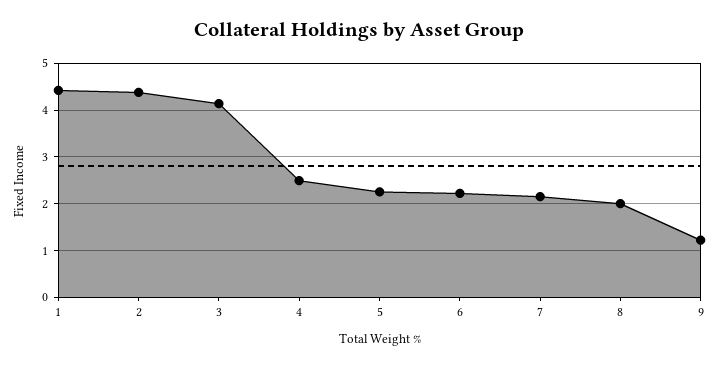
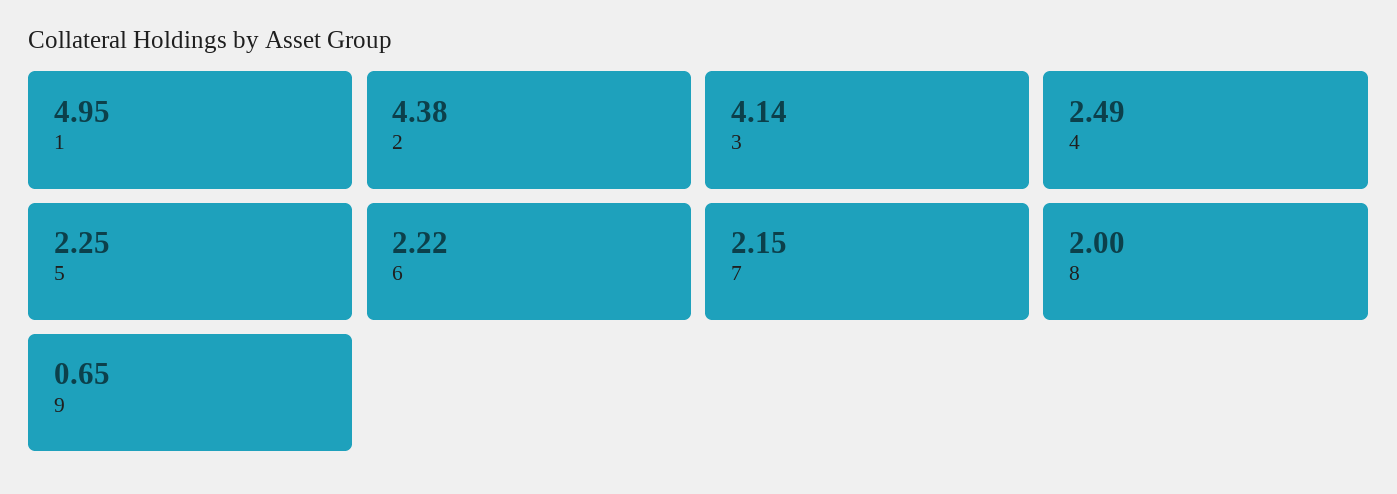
1: 4.4 -> 4.95
9: 1.2 -> 0.65

